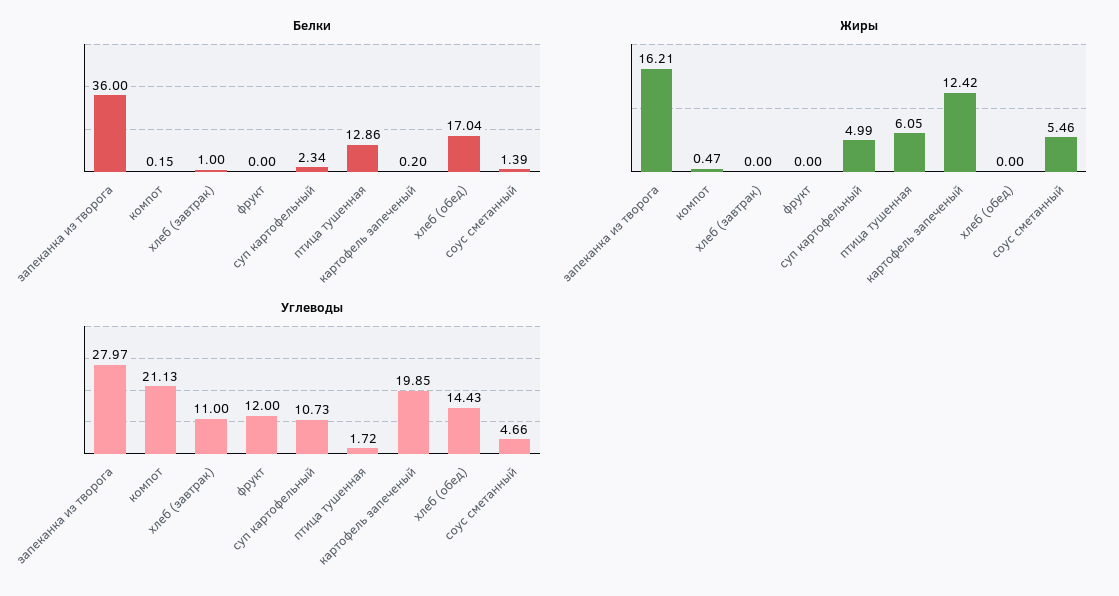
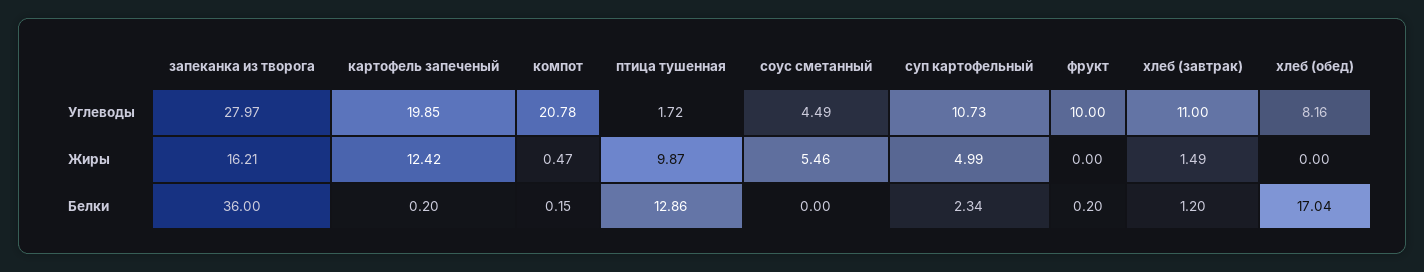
Белки, хлеб (завтрак): 1 -> 1.2
Белки, фрукт: 0 -> 0.2
Белки, соус сметанный: 1.39 -> 0
Жиры, хлеб (завтрак): 0 -> 1.49
Жиры, птица тушенная: 6.05 -> 9.87
Углеводы, компот: 21.13 -> 20.78
Углеводы, фрукт: 12 -> 10
Углеводы, хлеб (обед): 14.43 -> 8.16
Углеводы, соус сметанный: 4.66 -> 4.49

